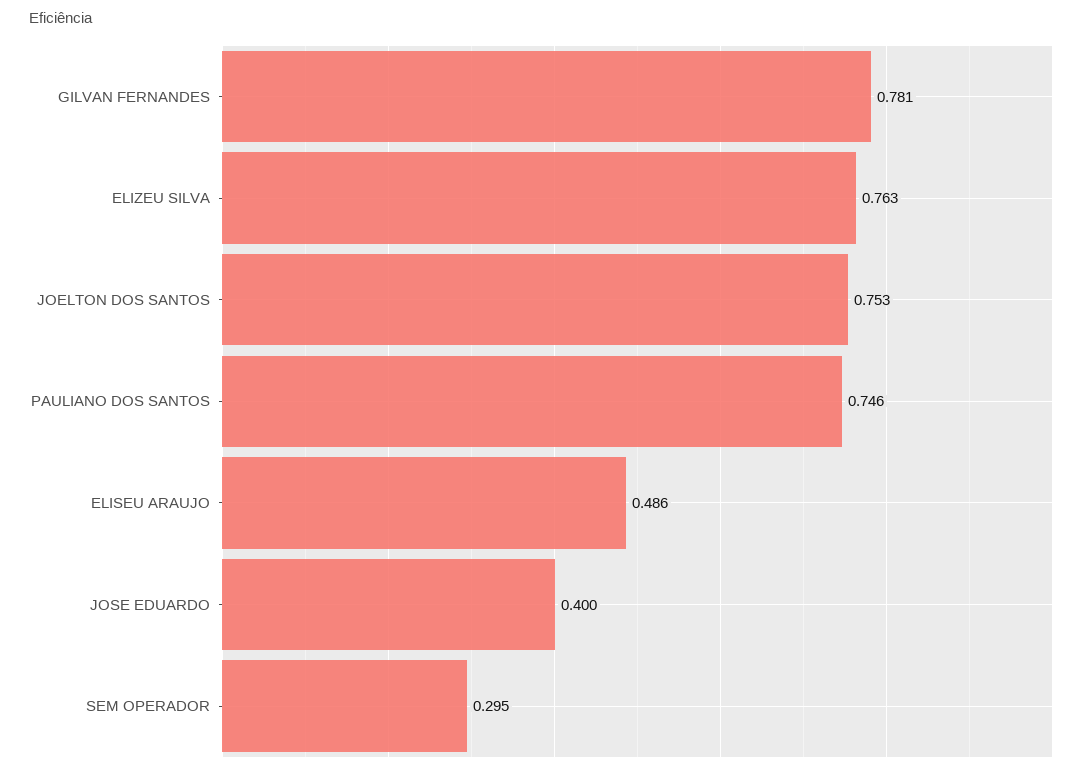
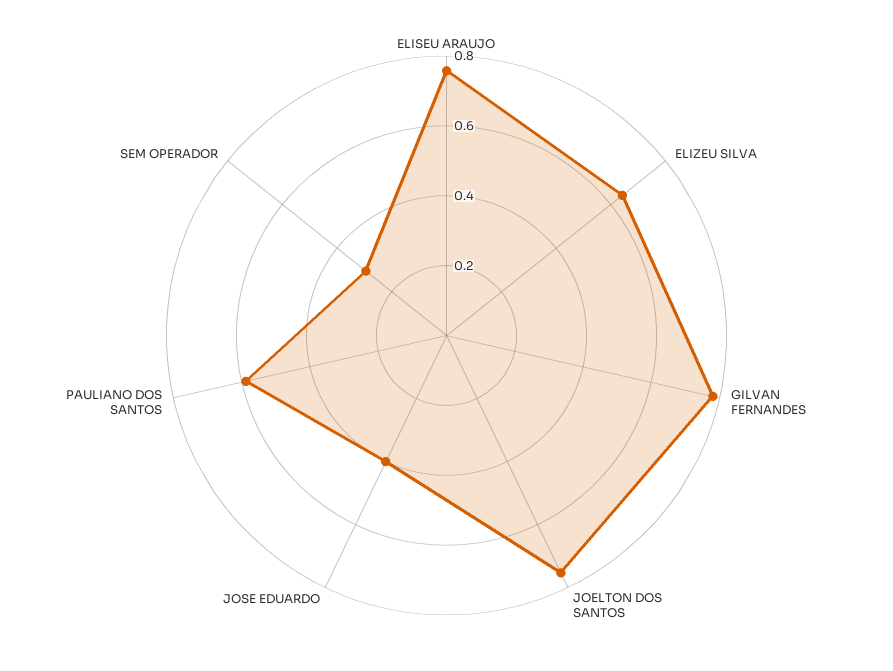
ELIZEU SILVA: 0.763 -> 0.65
PAULIANO DOS SANTOS: 0.746 -> 0.6
ELISEU ARAUJO: 0.486 -> 0.75

